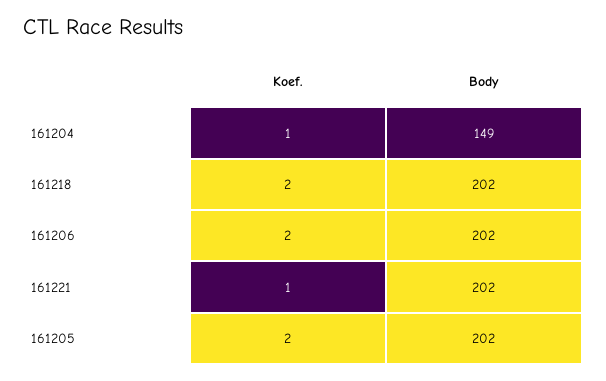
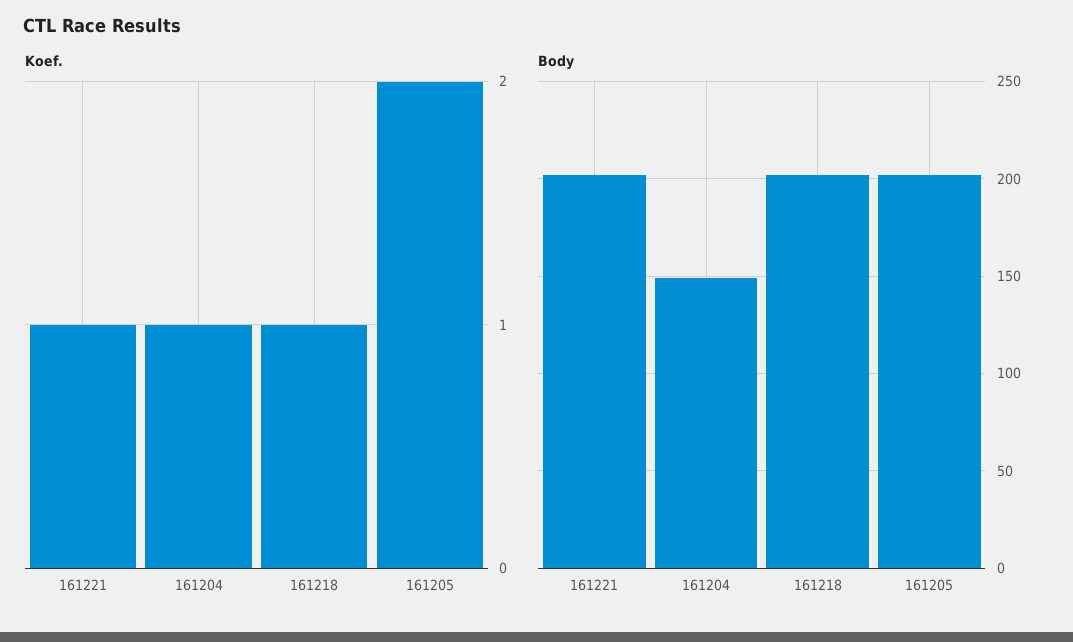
Koef., 161218: 2 -> 1
Koef., 161206: 2 -> none
Body, 161206: 202 -> none

